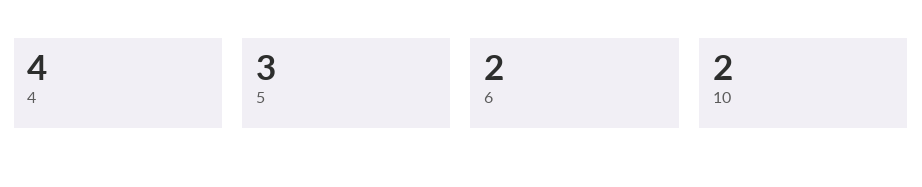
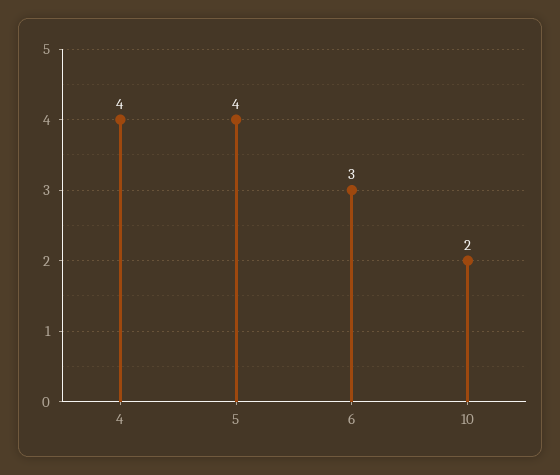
5: 3 -> 4
6: 2 -> 3

